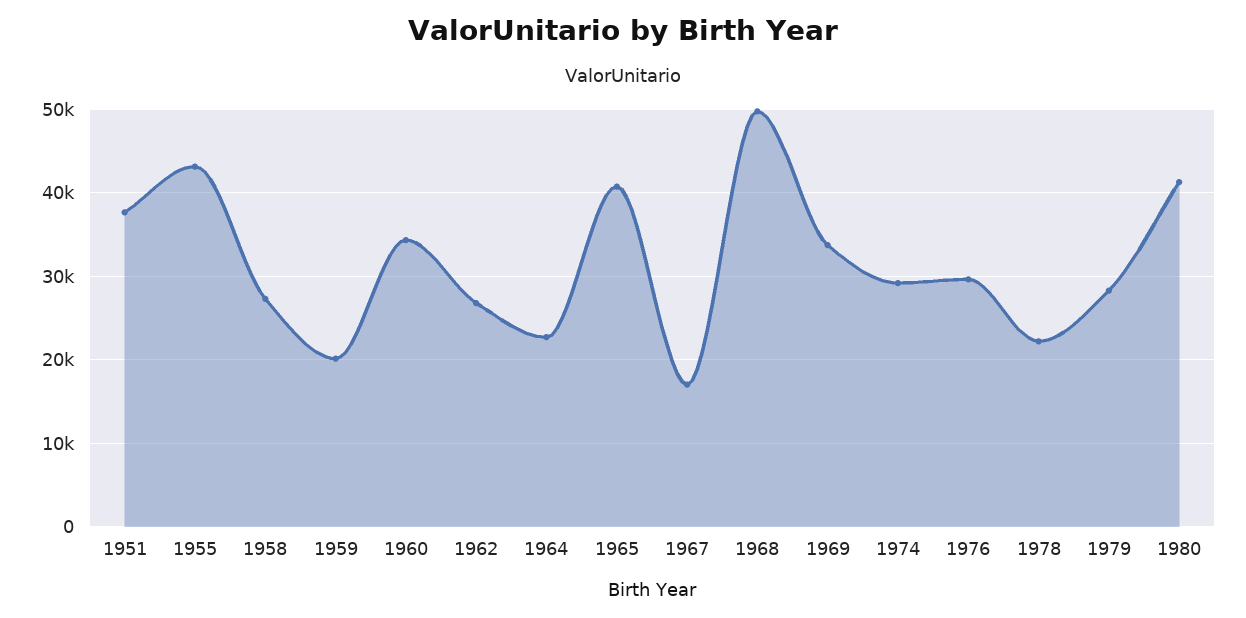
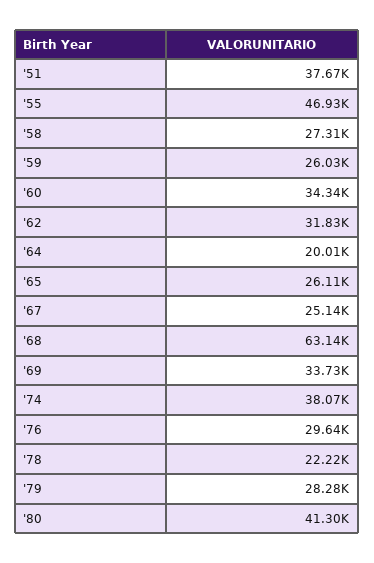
1955: 43000 -> 46930
1959: 20000 -> 26030
1962: 27000 -> 31830
1964: 23000 -> 20010
1965: 41000 -> 26110
1967: 17000 -> 25140
1968: 50000 -> 63140
1974: 29000 -> 38070

